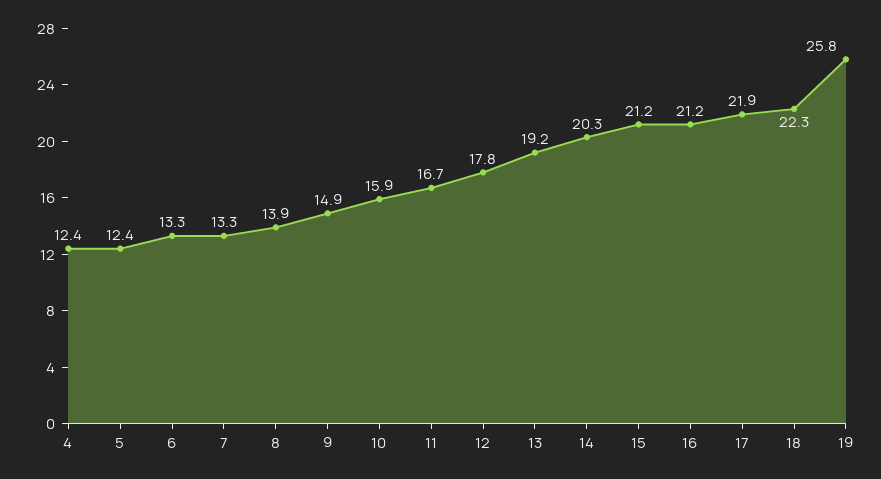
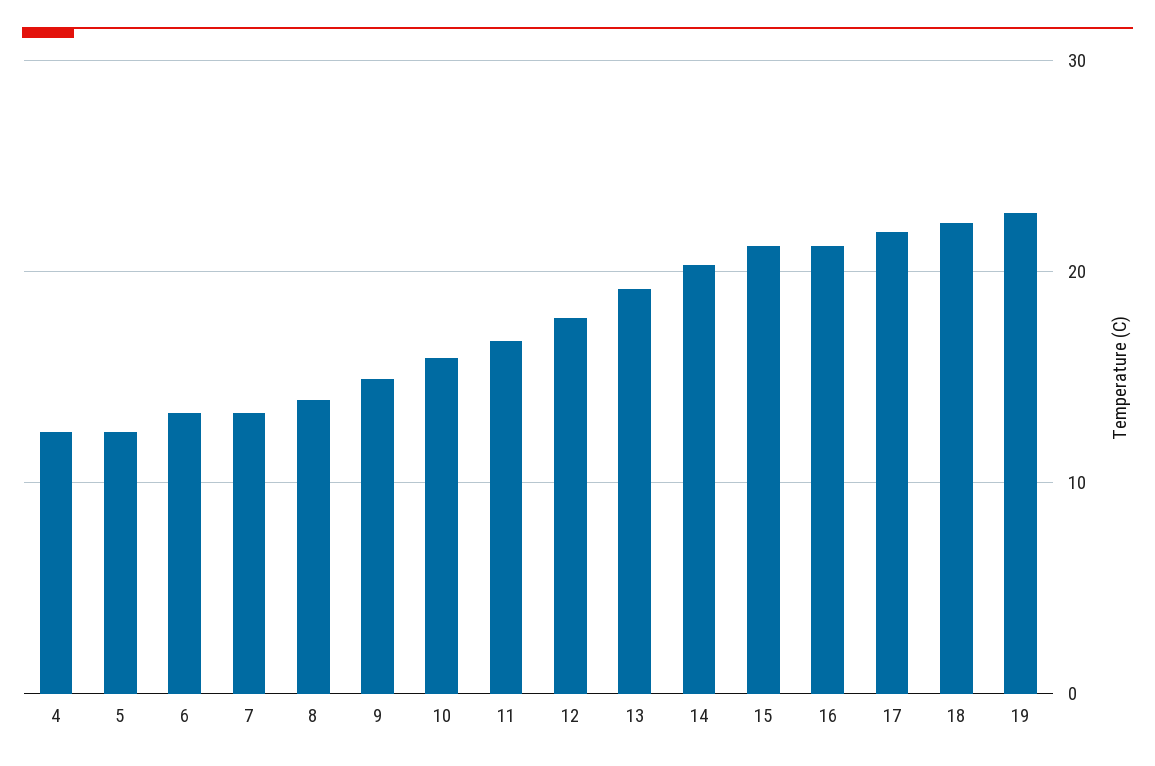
19: 25.8 -> 23

